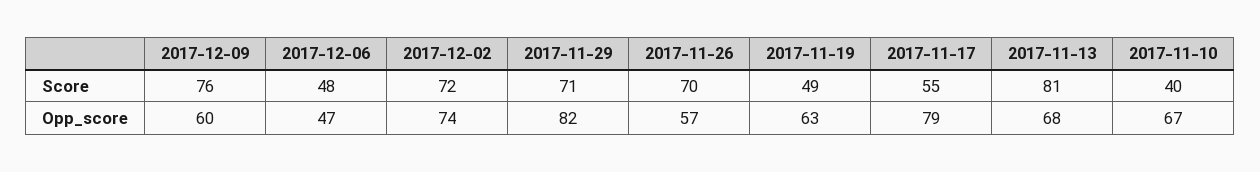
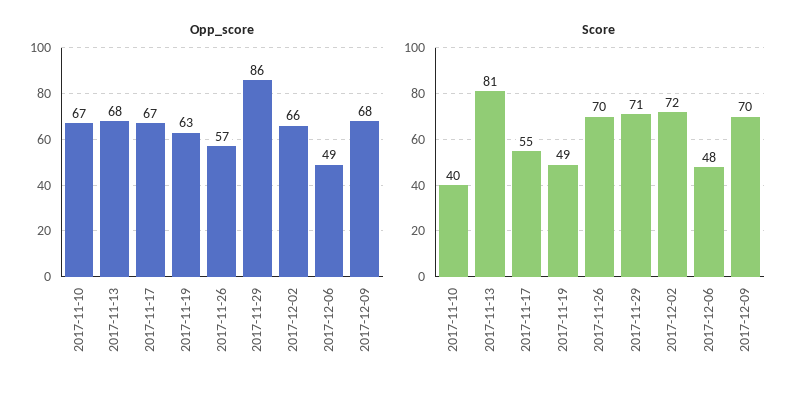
Score, 2017-12-09: 76 -> 70
Opp_score, 2017-12-09: 60 -> 68
Opp_score, 2017-12-06: 47 -> 49
Opp_score, 2017-12-02: 74 -> 66
Opp_score, 2017-11-29: 82 -> 86
Opp_score, 2017-11-17: 79 -> 67

